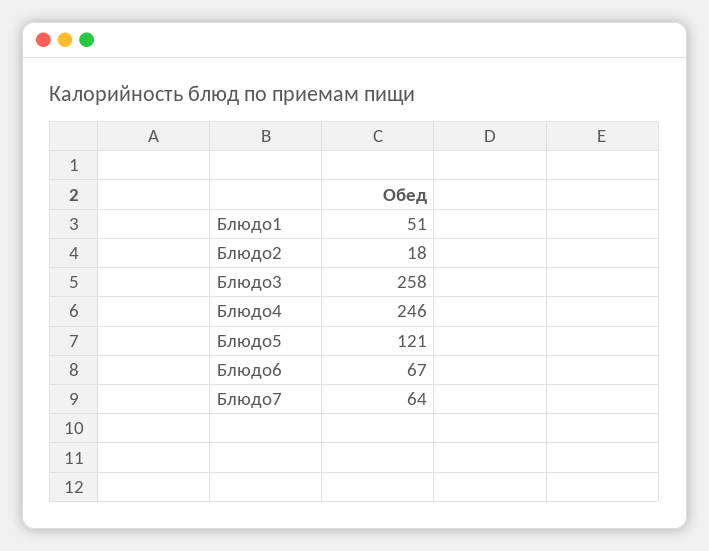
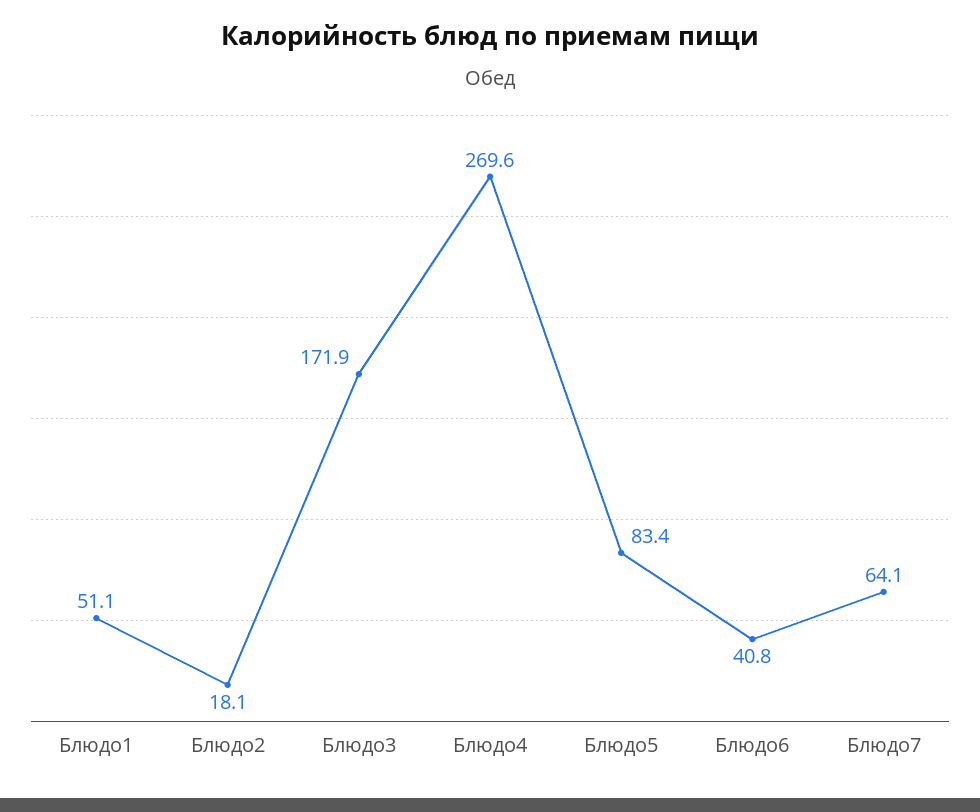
Блюдо3: 258 -> 171.9
Блюдо4: 246 -> 269.6
Блюдо5: 121 -> 83.4
Блюдо6: 67 -> 40.8

